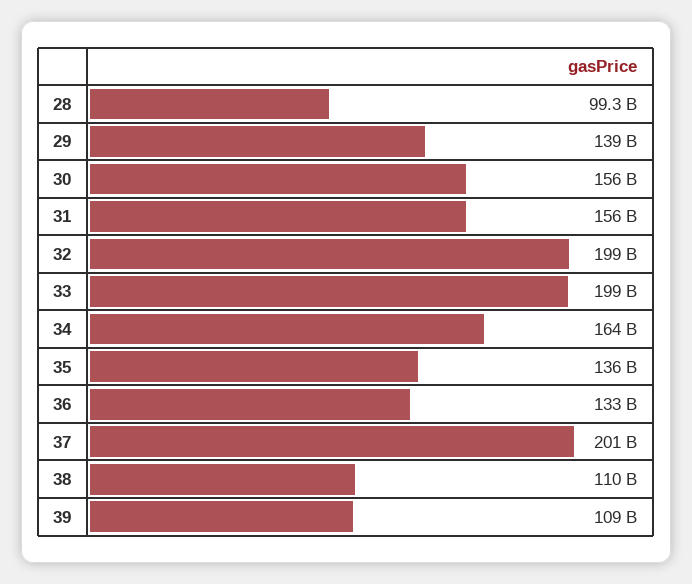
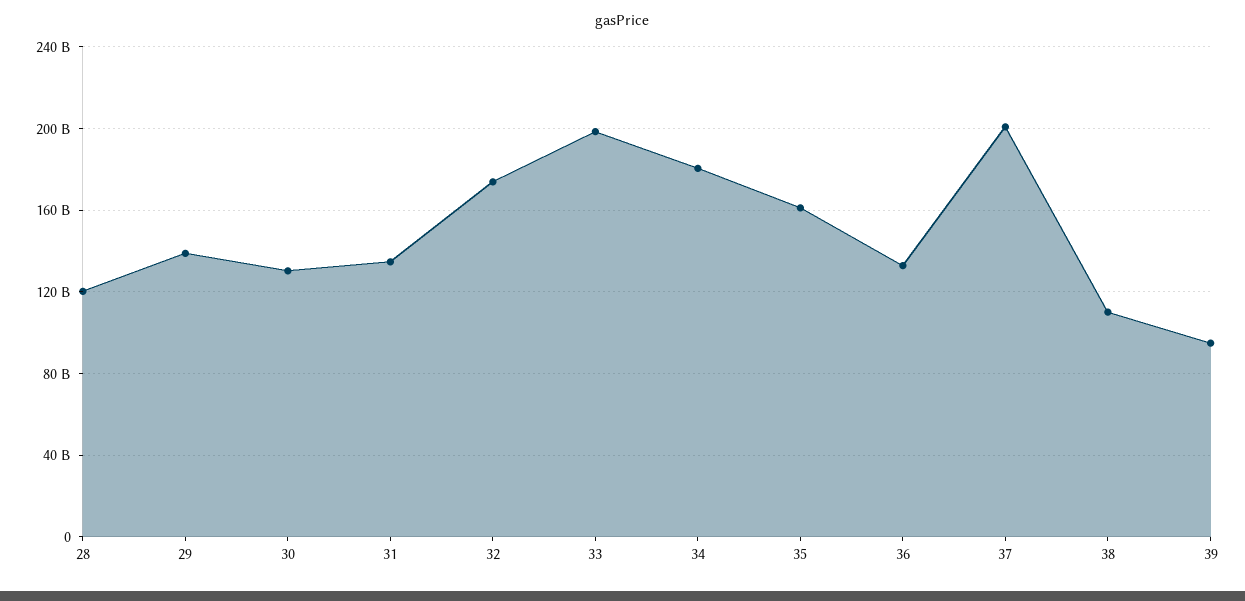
28: 99300000000 -> 120000000000
30: 156000000000 -> 130000000000
31: 156000000000 -> 135000000000
32: 199000000000 -> 175000000000
34: 164000000000 -> 180000000000
35: 136000000000 -> 160000000000
39: 109000000000 -> 95000000000

